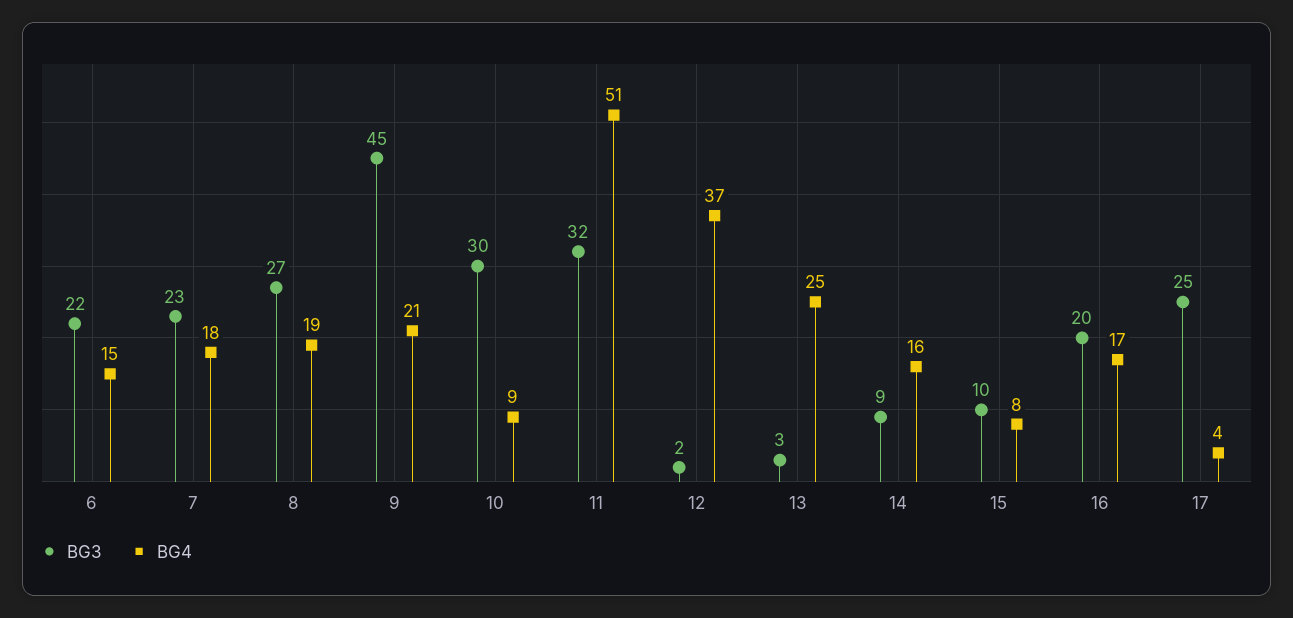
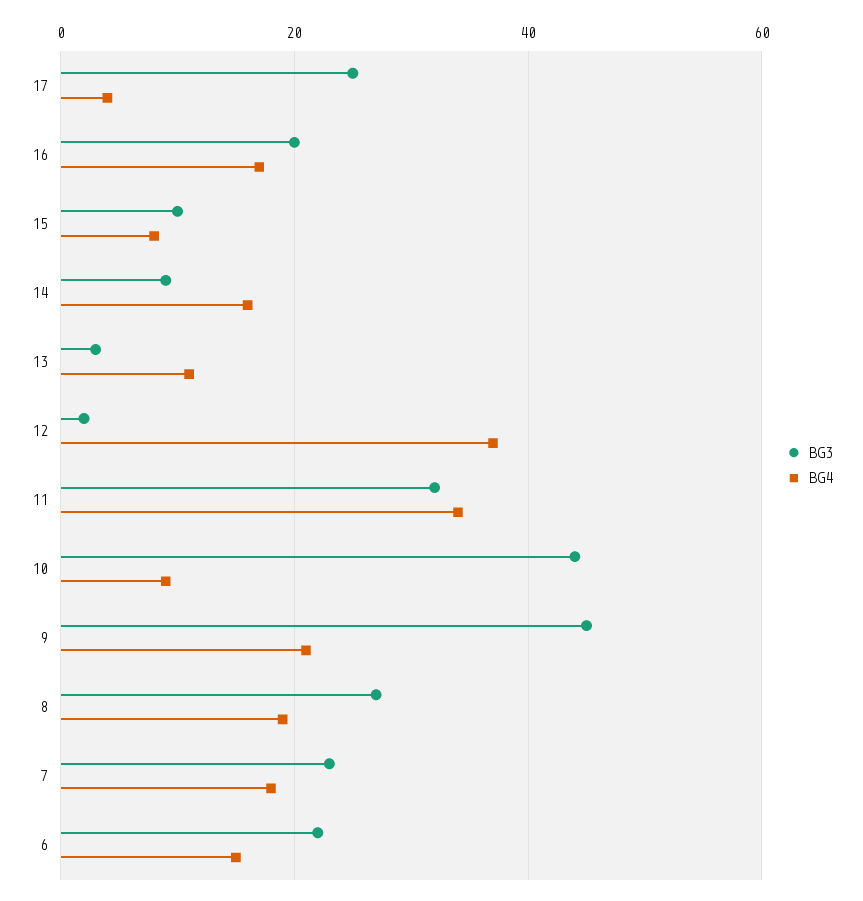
BG3, 10: 30 -> 45
BG4, 11: 51 -> 35
BG4, 13: 25 -> 10

